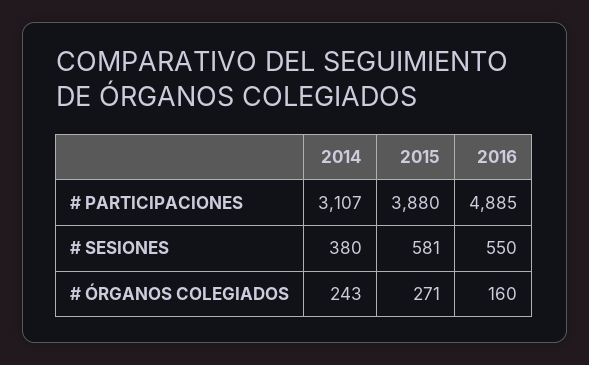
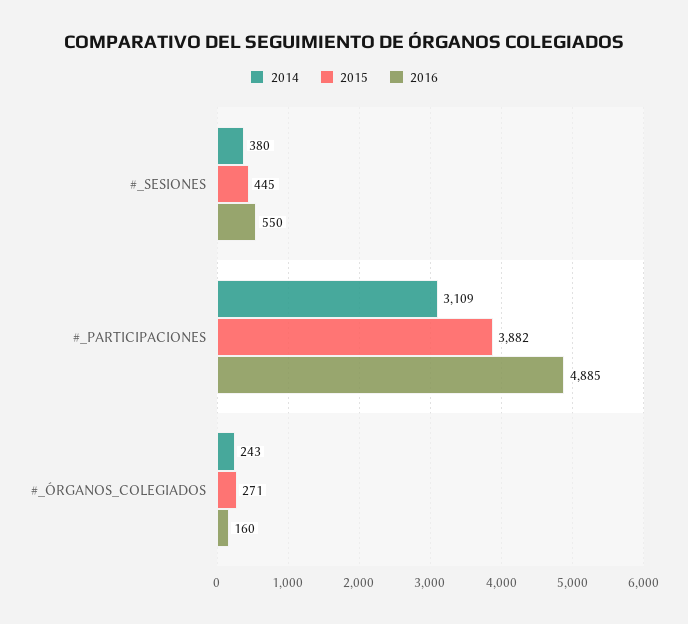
2014, # PARTICIPACIONES: 3107 -> 3109
2015, # PARTICIPACIONES: 3880 -> 3882
2015, # SESIONES: 581 -> 445

